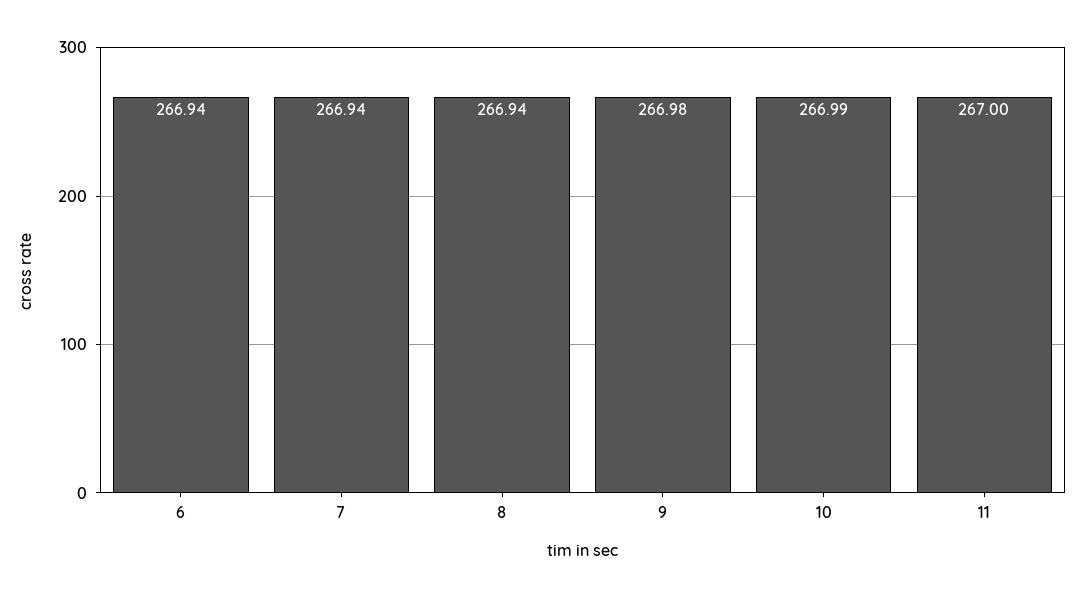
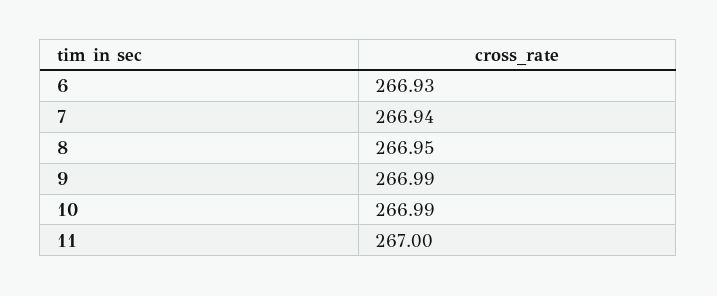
6: 266.94 -> 266.93
8: 266.94 -> 266.95
9: 266.98 -> 266.99

